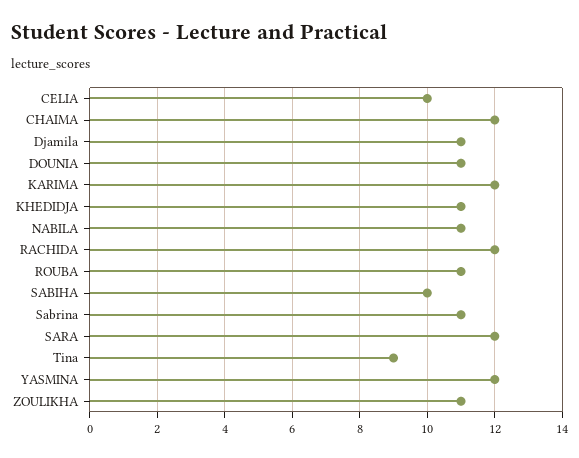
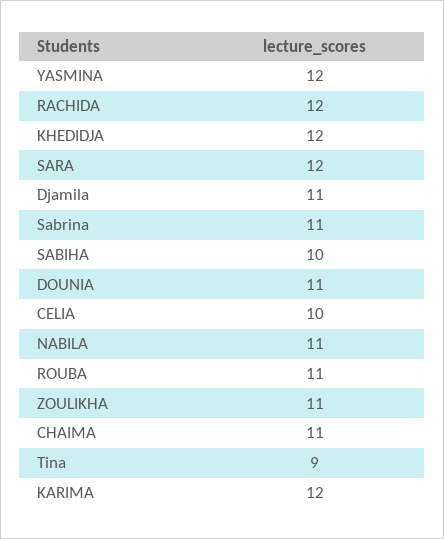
CHAIMA: 12 -> 11
KHEDIDJA: 11 -> 12

